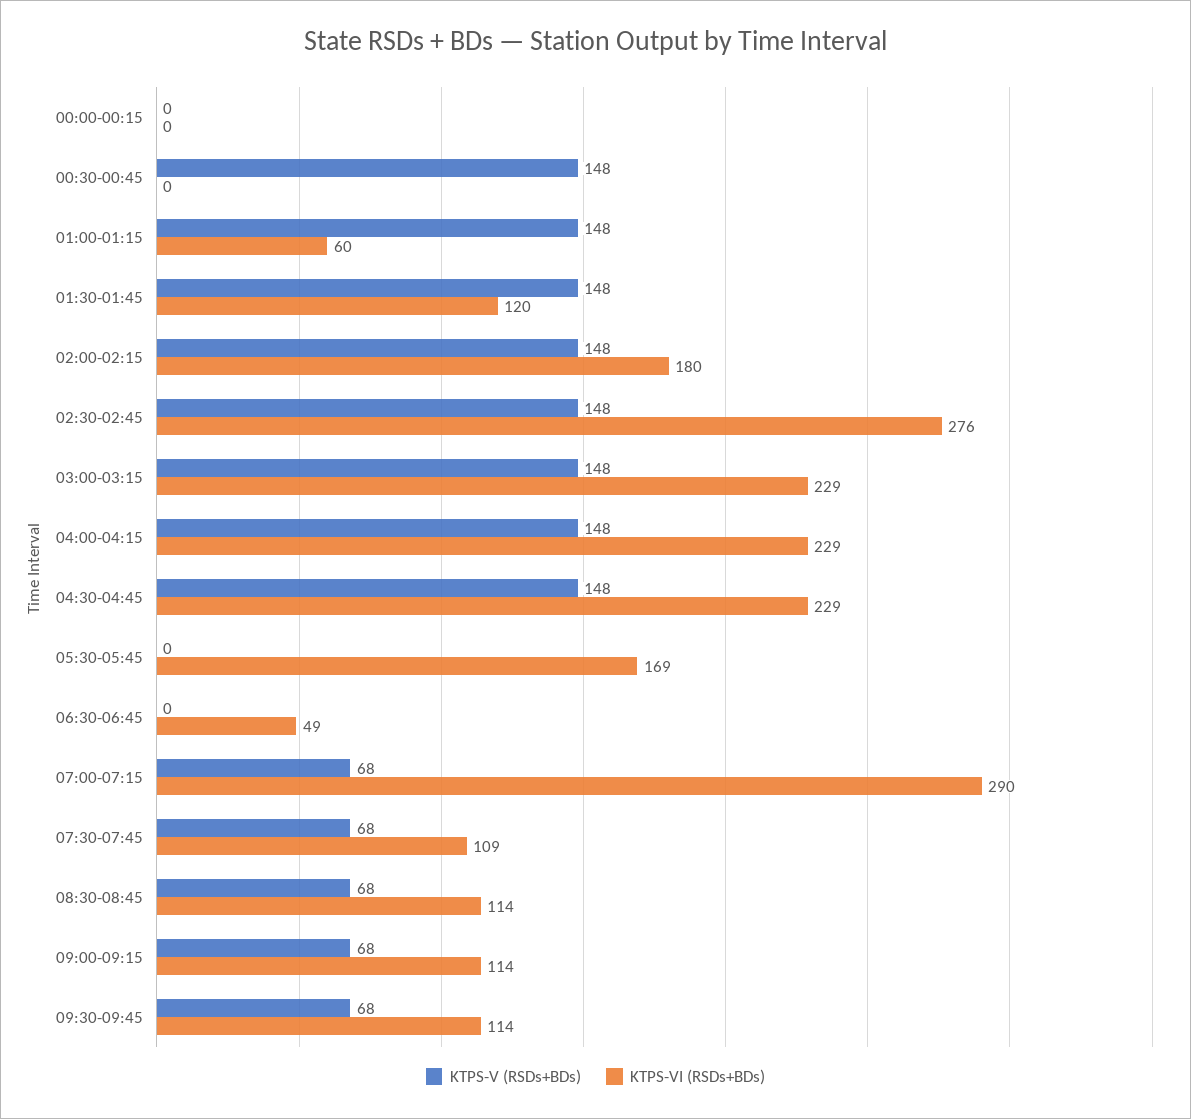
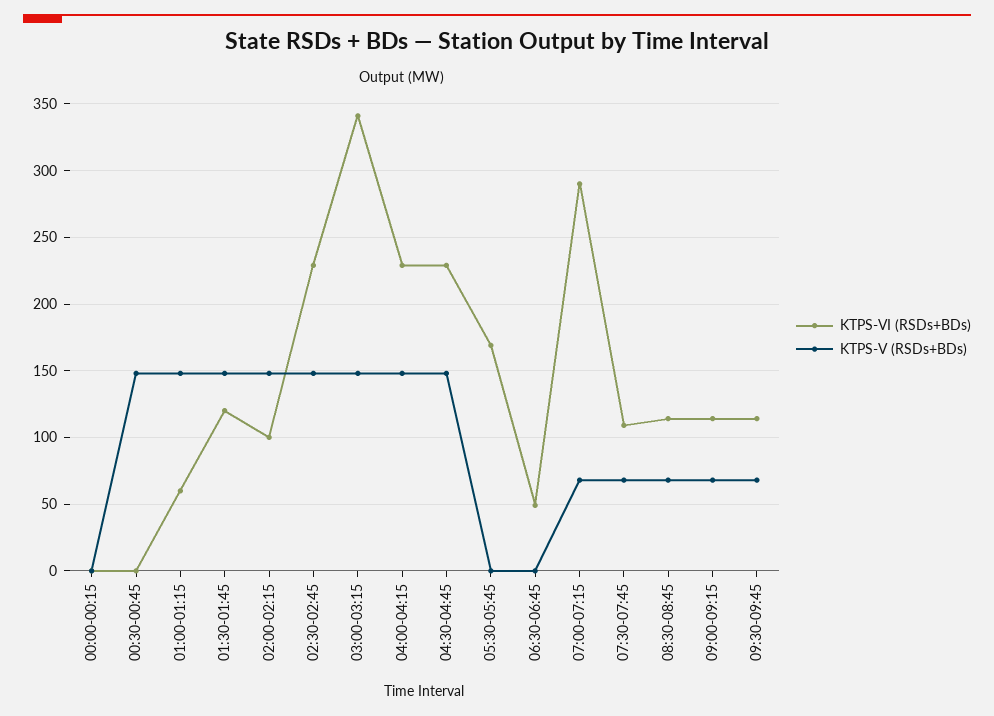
KTPS-VI (RSDs+BDs), 02:00-02:15: 180 -> 100
KTPS-VI (RSDs+BDs), 02:30-02:45: 276 -> 230
KTPS-VI (RSDs+BDs), 03:00-03:15: 229 -> 340

